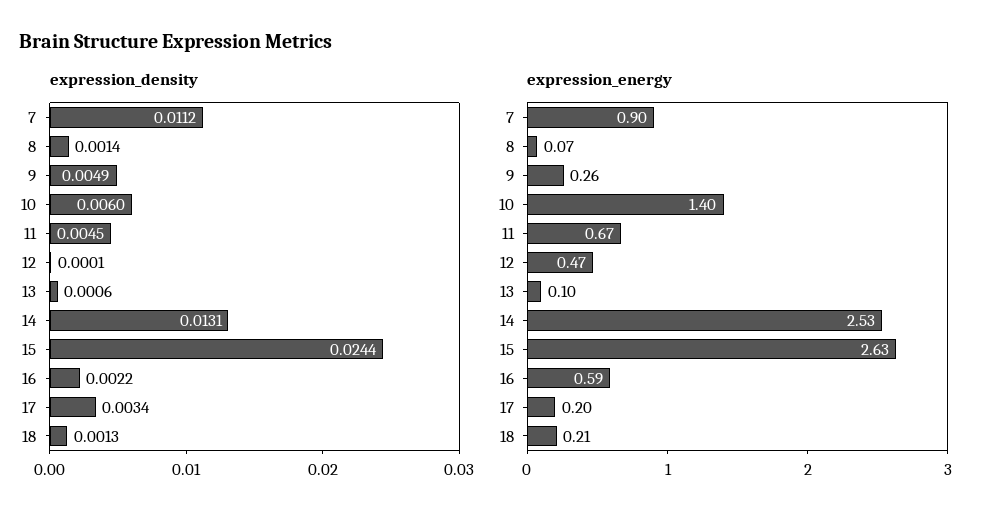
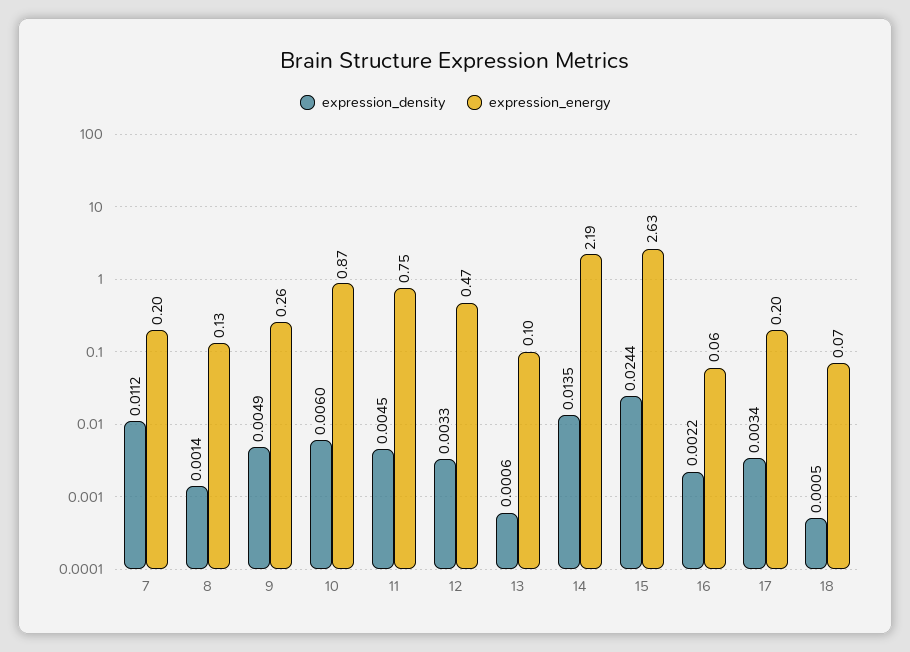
expression_density, 12: 0.0001 -> 0.0033
expression_density, 14: 0.0131 -> 0.0135
expression_density, 18: 0.0013 -> 0.0005
expression_energy, 7: 0.9 -> 0.2
expression_energy, 8: 0.07 -> 0.13
expression_energy, 10: 1.4 -> 0.87
expression_energy, 11: 0.67 -> 0.75
expression_energy, 14: 2.53 -> 2.19
expression_energy, 16: 0.59 -> 0.06
expression_energy, 18: 0.21 -> 0.07

